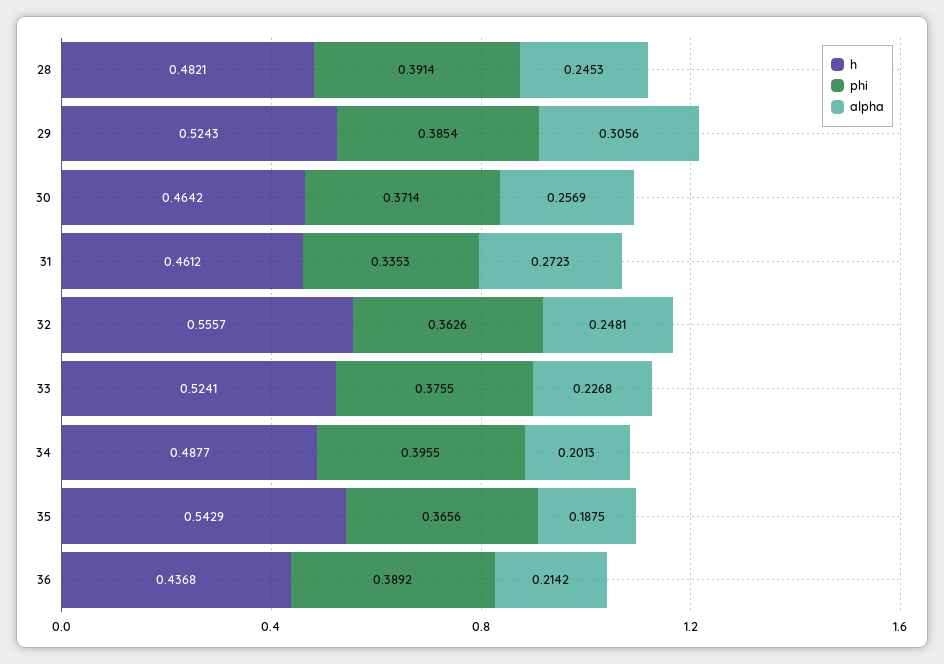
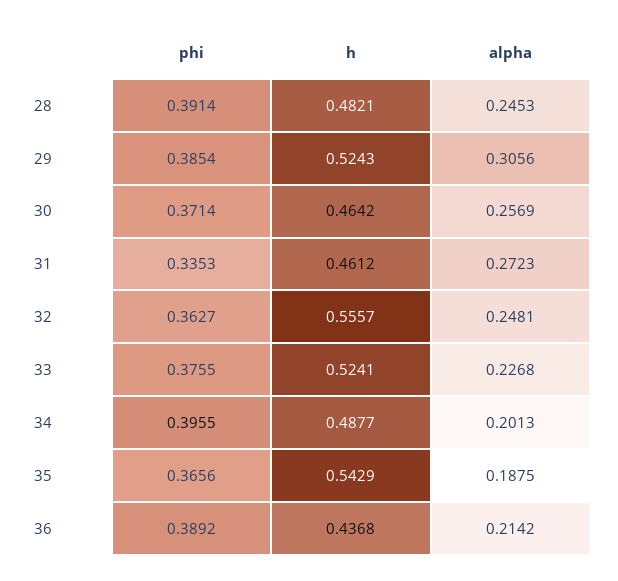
phi, 32: 0.3626 -> 0.3627

